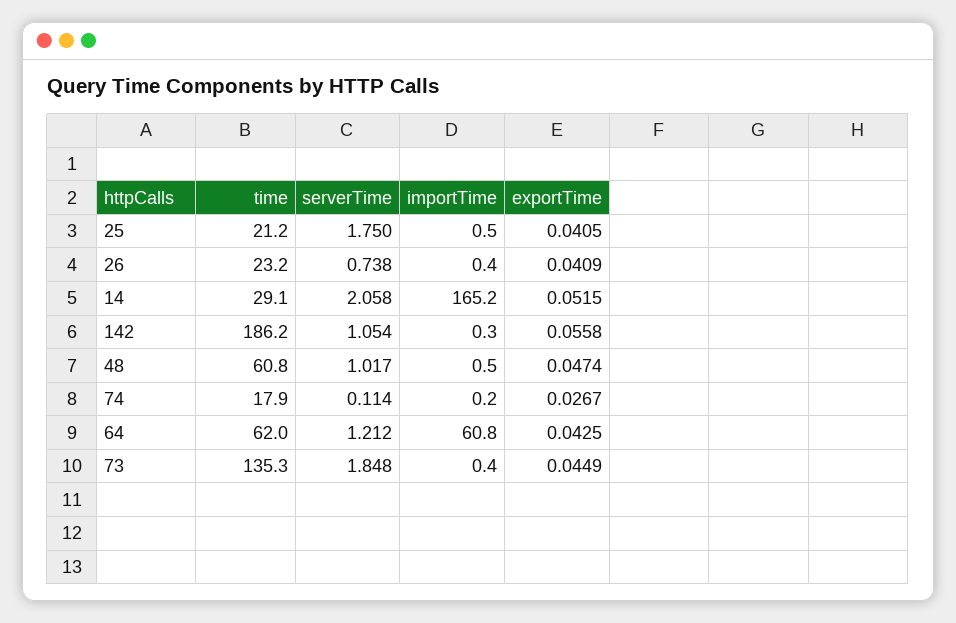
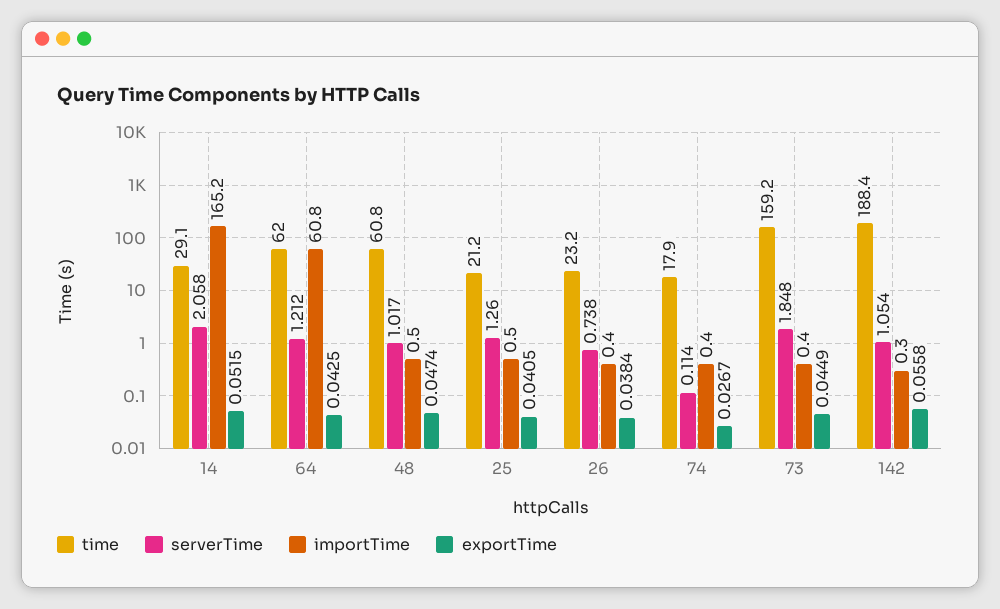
serverTime, 25: 1.75 -> 1.26
exportTime, 26: 0.0409 -> 0.0384
time, 142: 186.2 -> 188.4
importTime, 74: 0.2 -> 0.4
time, 73: 135.3 -> 159.2

